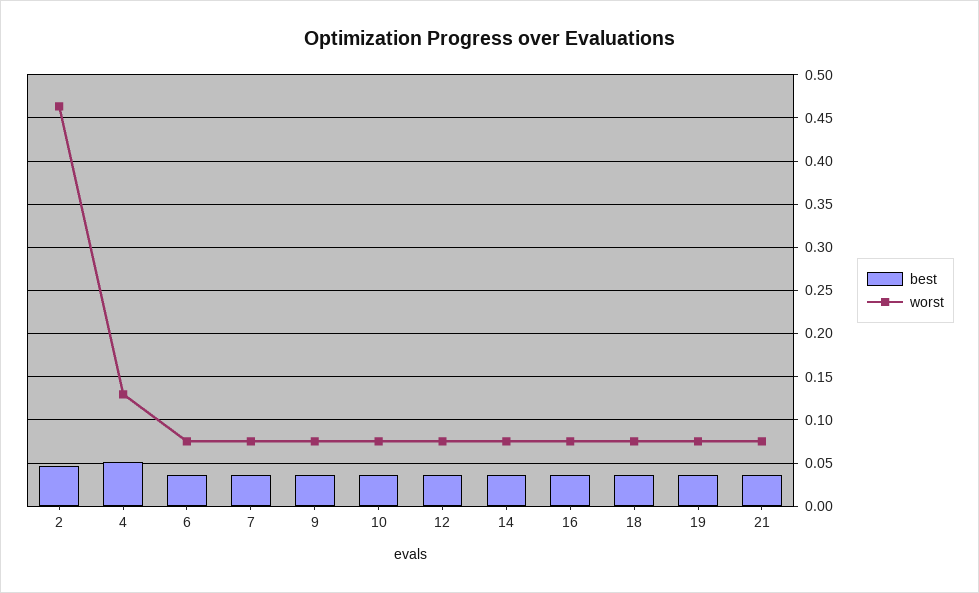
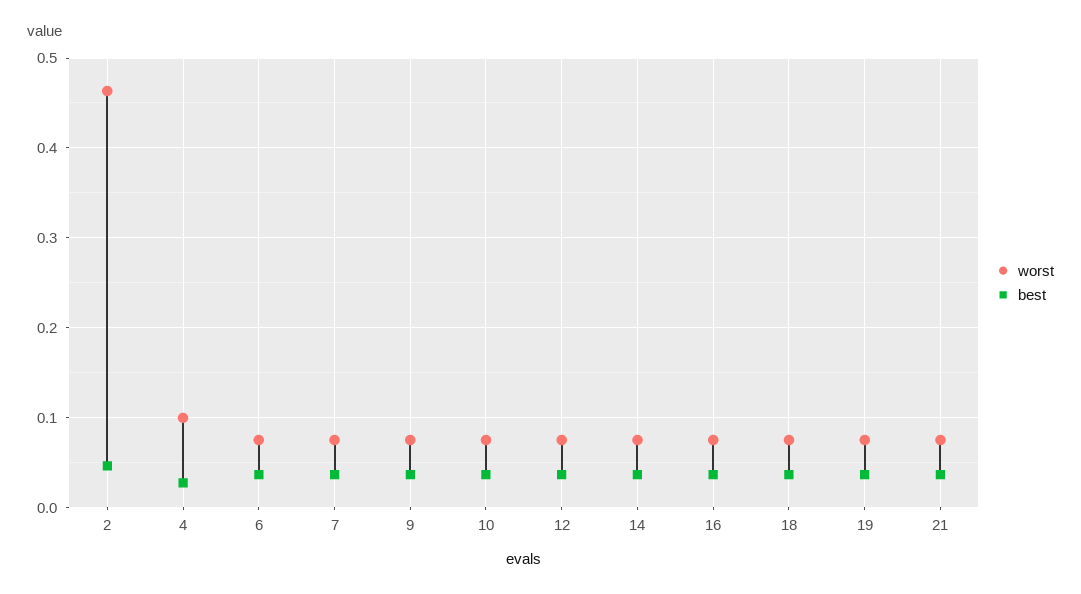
best, 4: 0.05 -> 0.03
worst, 4: 0.13 -> 0.1

